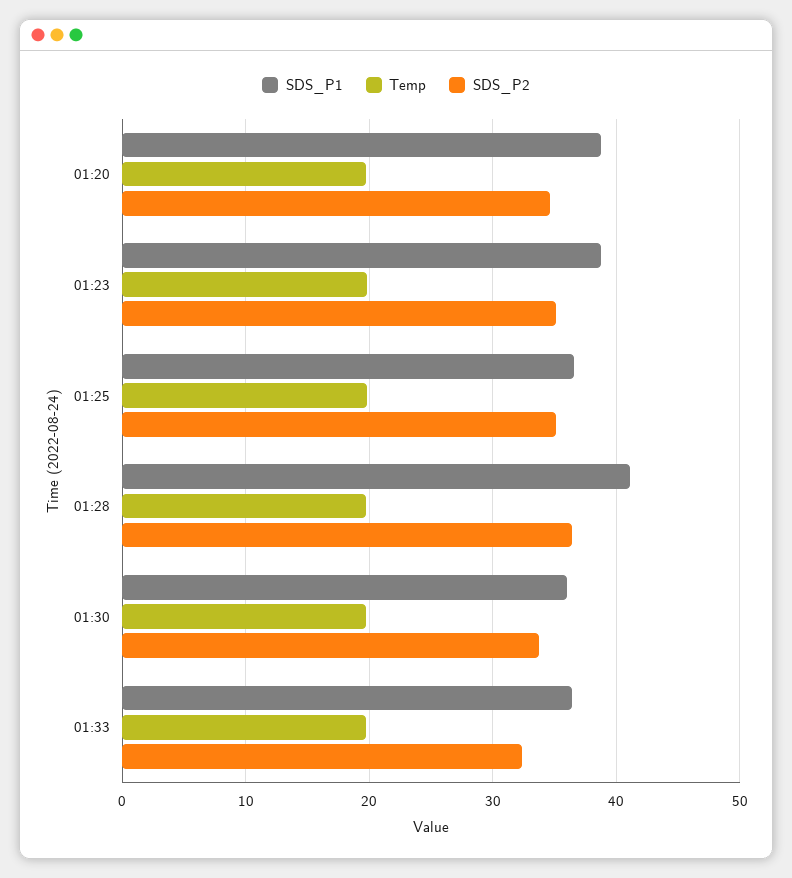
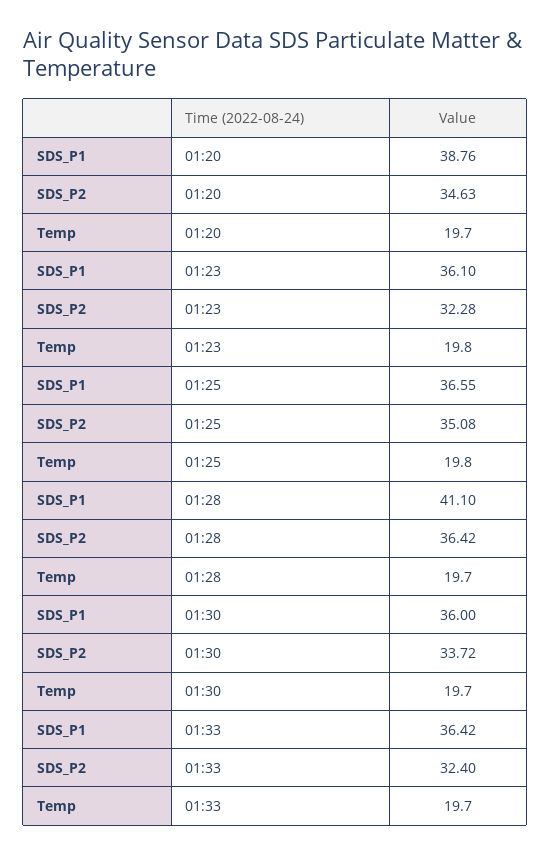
SDS_P1, 01:23: 39 -> 36.1
SDS_P2, 01:23: 35 -> 32.28

